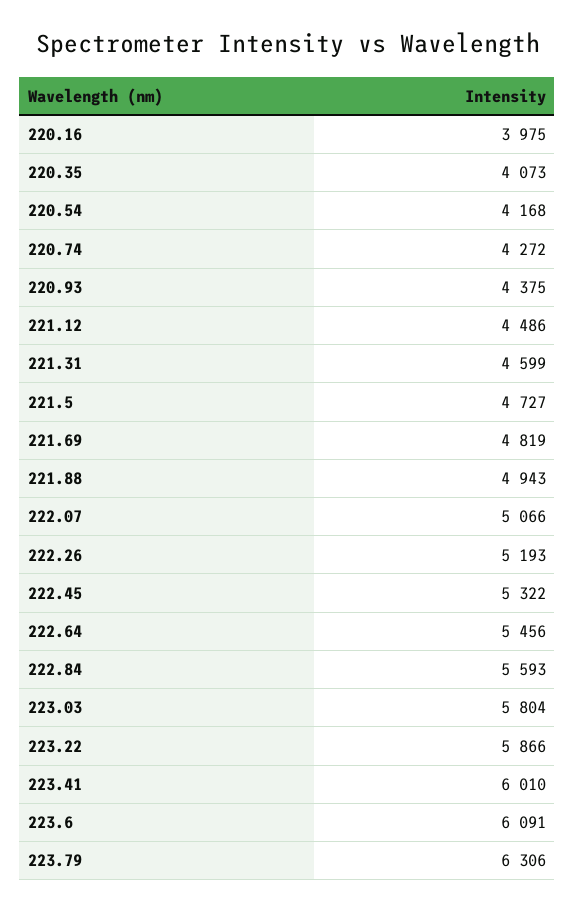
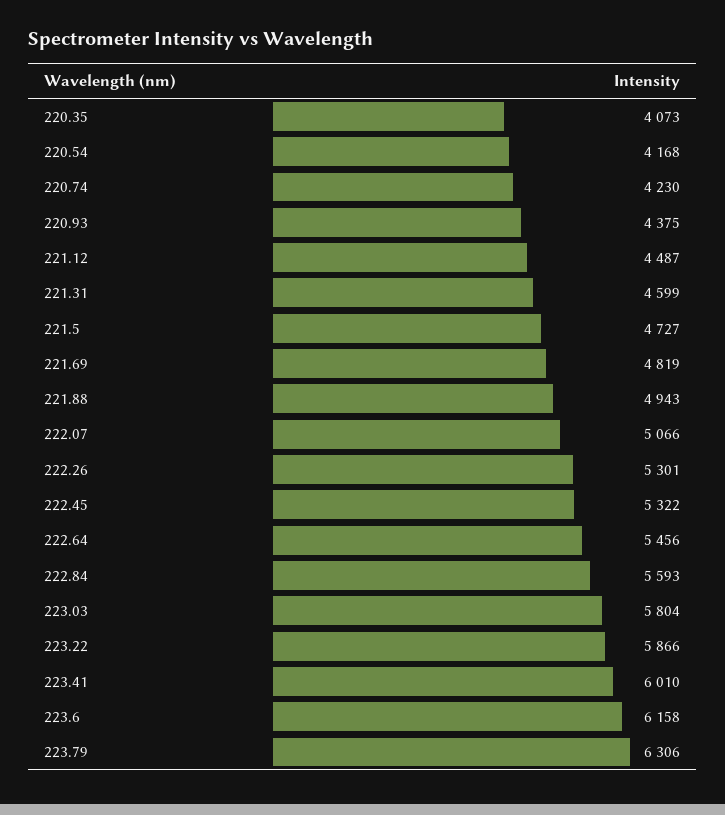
220.16: 3975 -> none
220.74: 4272 -> 4230
221.12: 4486 -> 4487
222.26: 5193 -> 5301
223.6: 6091 -> 6158

